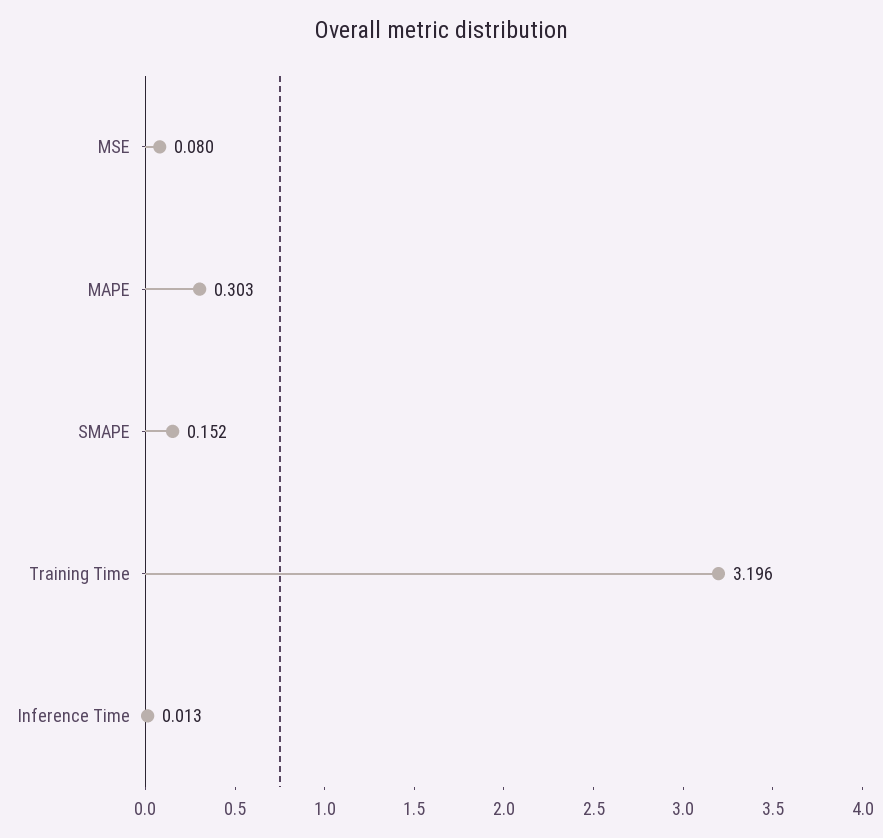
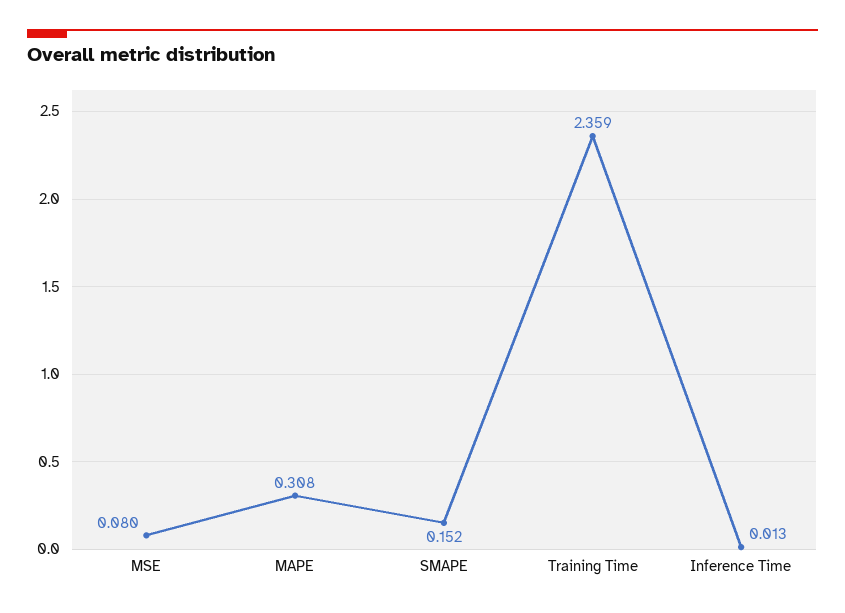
MAPE: 0.303 -> 0.308
Training Time: 3.196 -> 2.359

